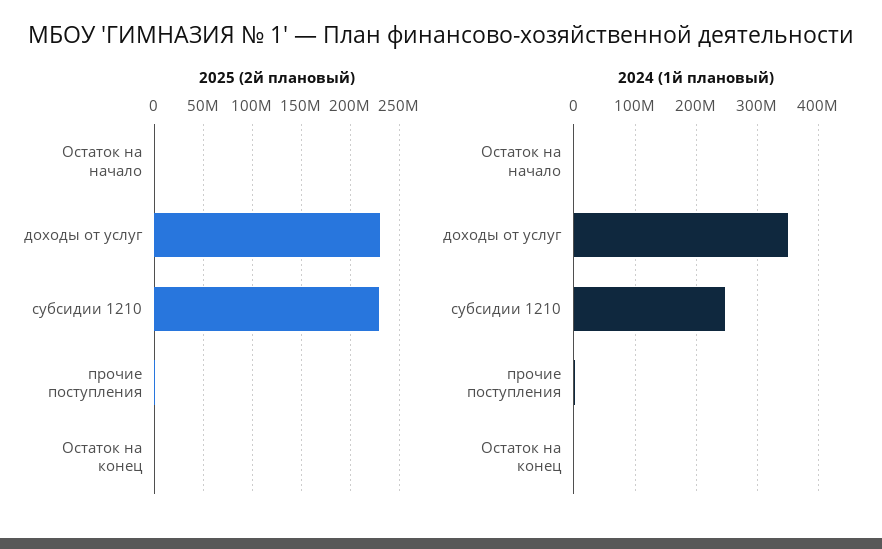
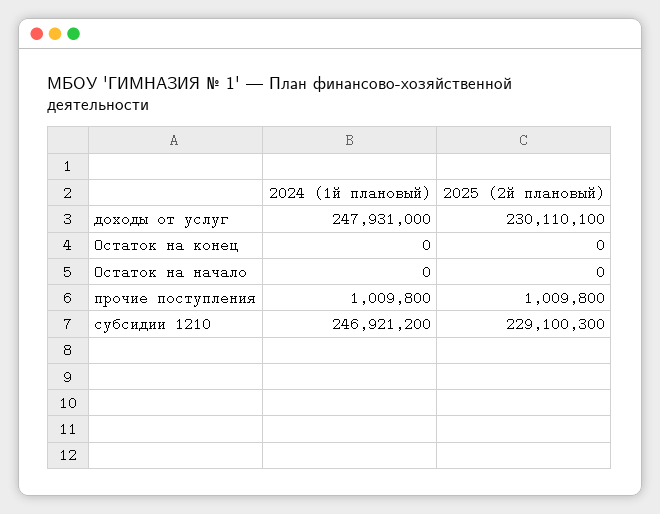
2024 (1й плановый), доходы от услуг: 350000000 -> 247931000

